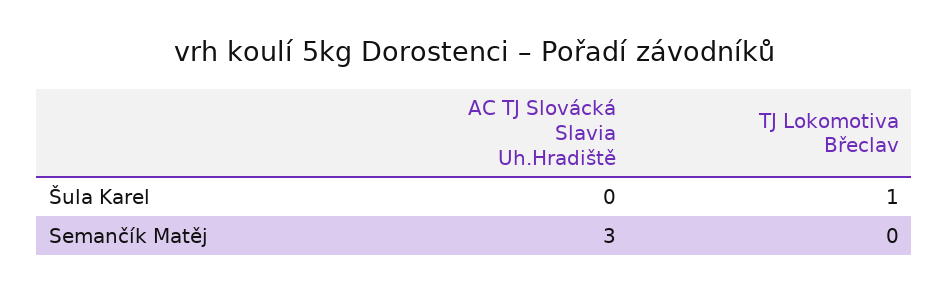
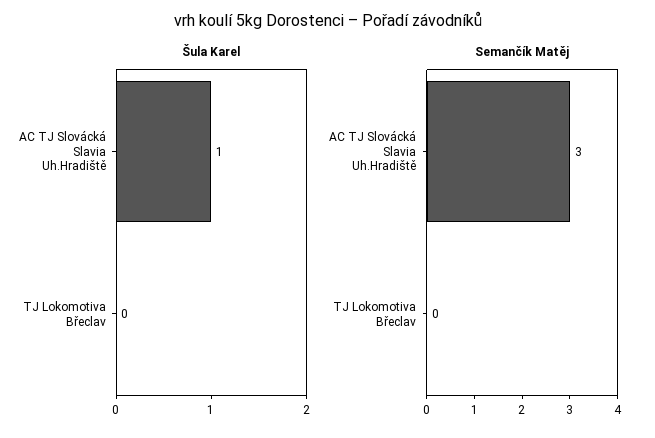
Šula Karel, AC TJ Slovácká Slavia Uh.Hradiště: 0 -> 1
Šula Karel, TJ Lokomotiva Břeclav: 1 -> 0

